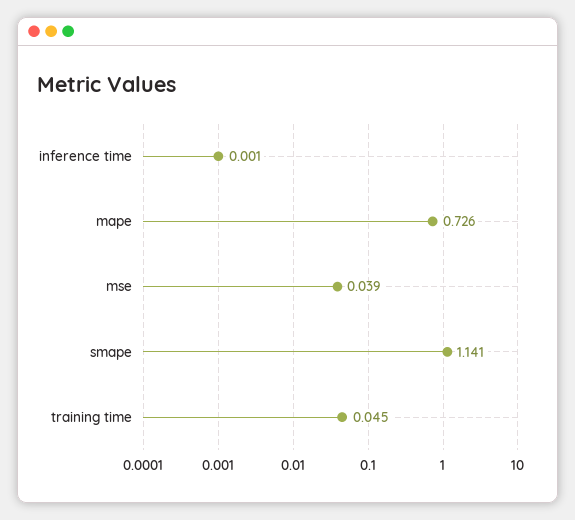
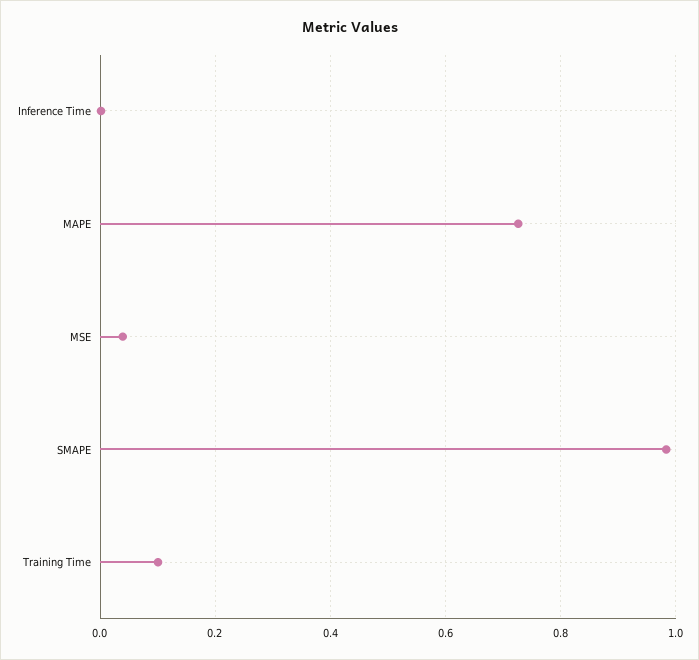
smape: 1.141 -> 0.98
training time: 0.045 -> 0.1

